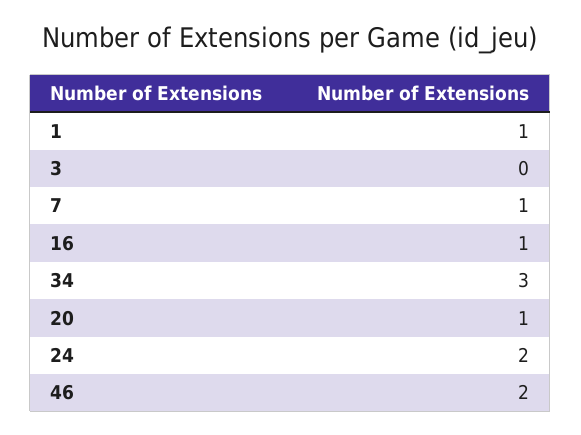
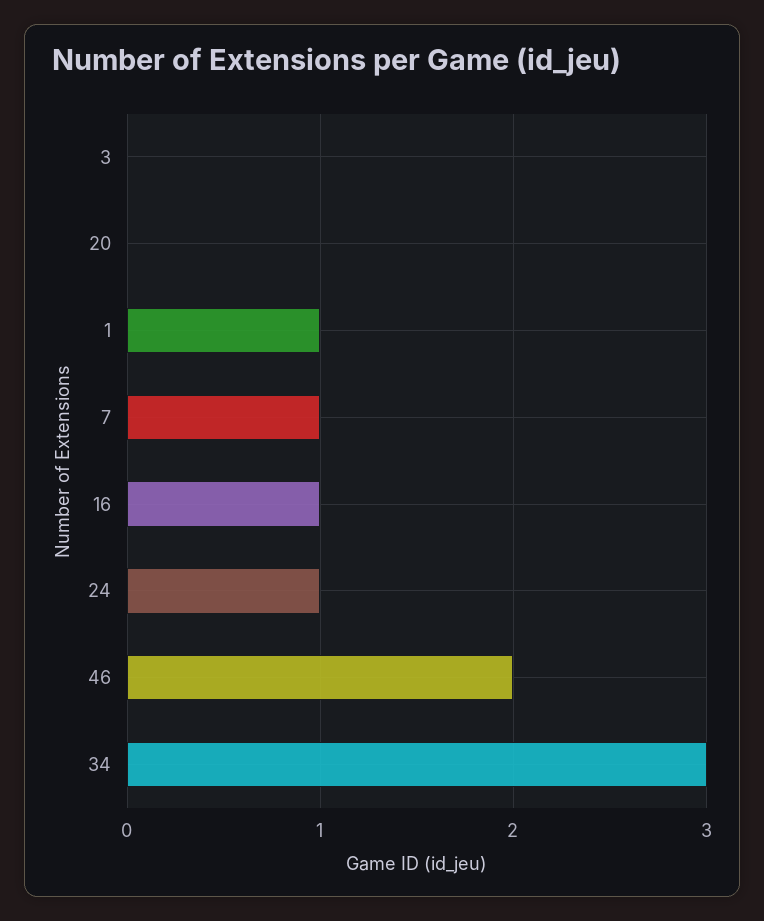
20: 1 -> 0
24: 2 -> 1

